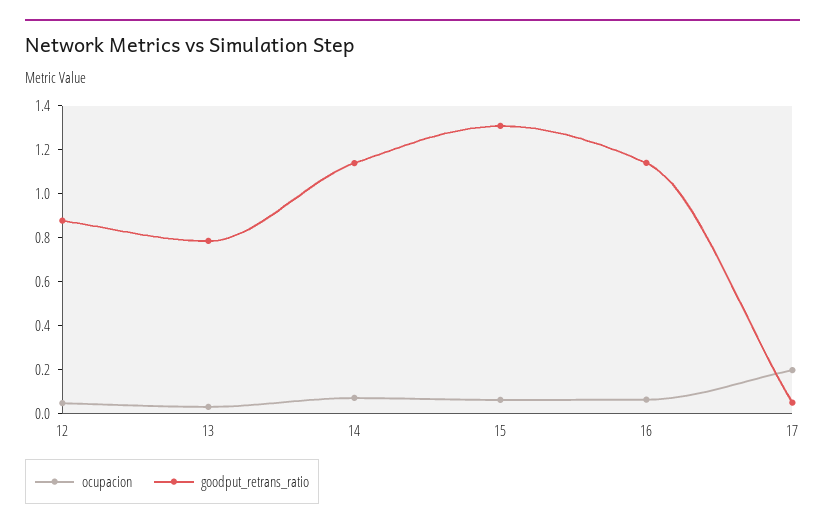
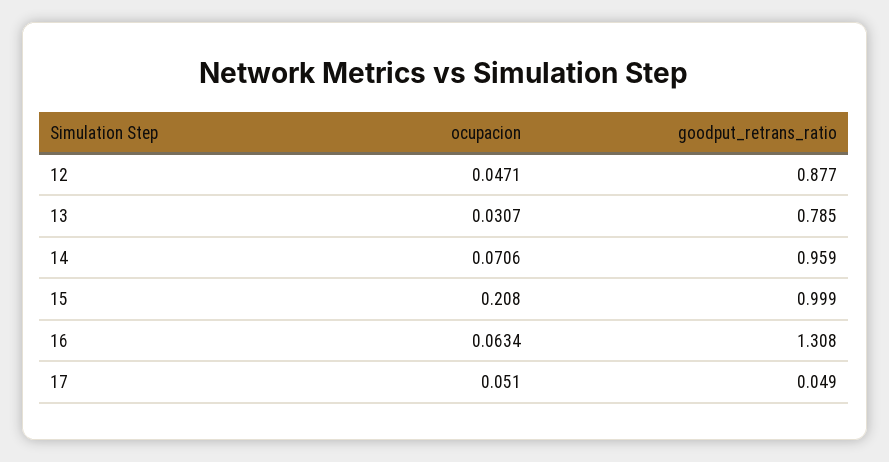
goodput_retrans_ratio, 14: 1.15 -> 0.959
ocupacion, 15: 0.05 -> 0.208
goodput_retrans_ratio, 15: 1.3 -> 0.999
goodput_retrans_ratio, 16: 1.15 -> 1.308
ocupacion, 17: 0.2 -> 0.051

